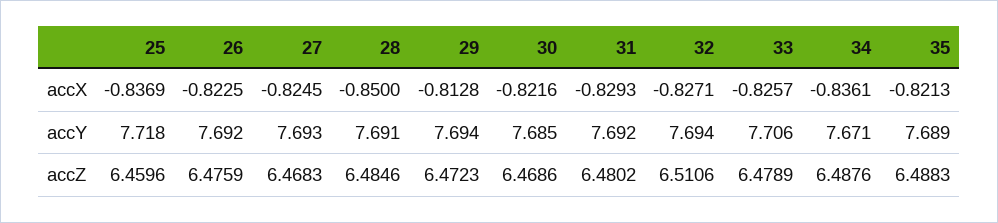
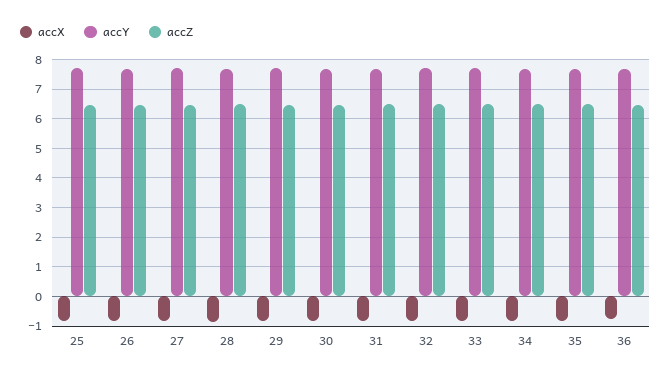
accX, 36: none -> -0.75
accY, 36: none -> 7.75
accZ, 36: none -> 6.5

